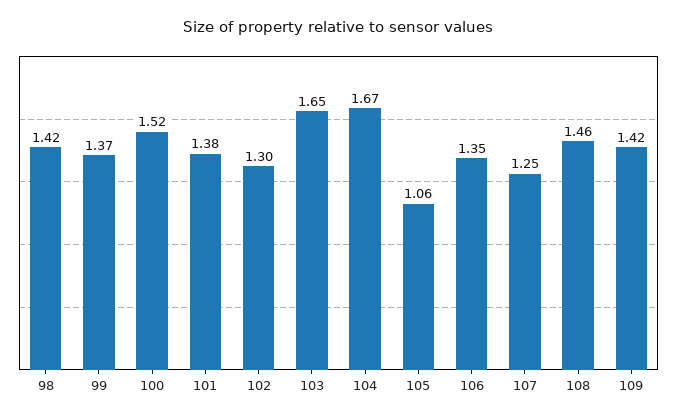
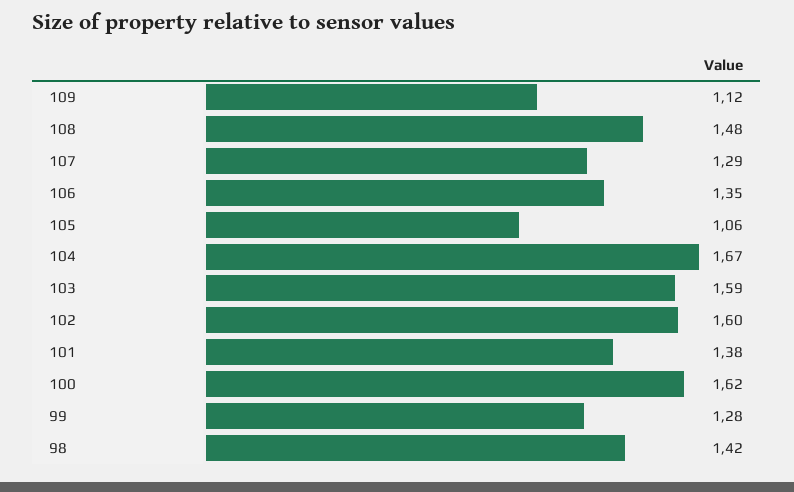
99: 1.37 -> 1.28
100: 1.52 -> 1.62
102: 1.3 -> 1.6
103: 1.65 -> 1.59
107: 1.25 -> 1.29
108: 1.46 -> 1.48
109: 1.42 -> 1.12

